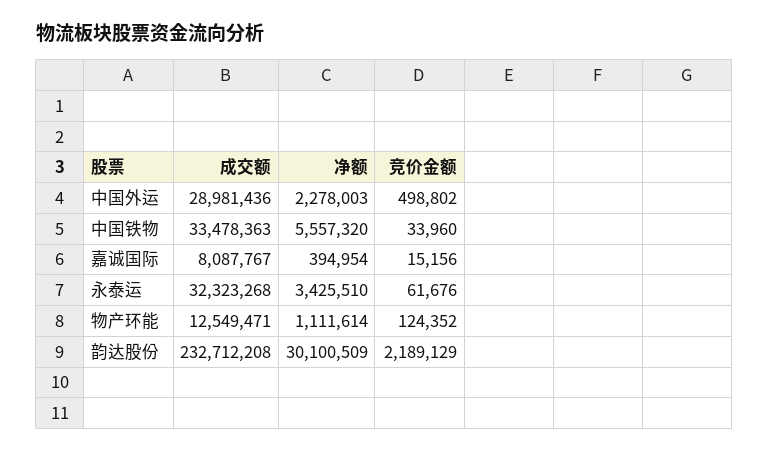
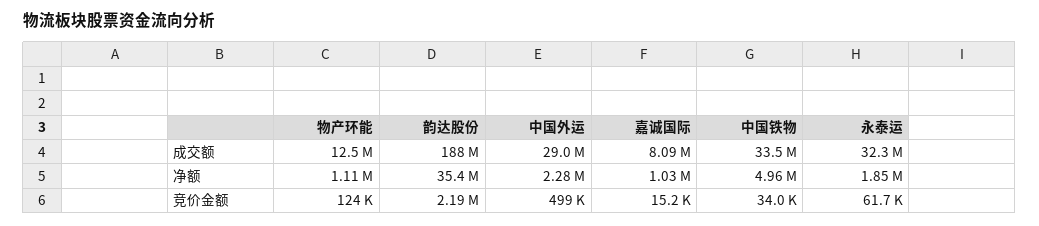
净额, 中国铁物: 5557320 -> 4960000
净额, 嘉诚国际: 394954 -> 1030000
净额, 永泰运: 3425510 -> 1850000
成交额, 韵达股份: 232712208 -> 188000000
净额, 韵达股份: 30100509 -> 35400000

